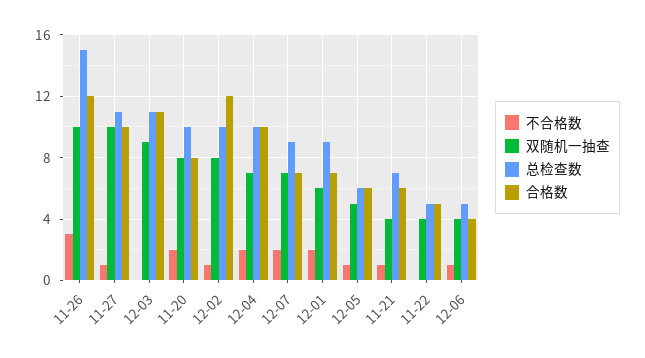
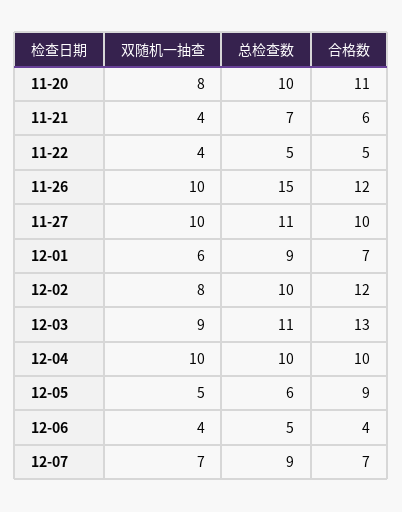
不合格数, 11-26: 3 -> none
不合格数, 11-27: 1 -> none
不合格数, 12-03: 0 -> none
合格数, 12-03: 11 -> 13
不合格数, 11-20: 2 -> none
合格数, 11-20: 8 -> 11
不合格数, 12-02: 1 -> none
不合格数, 12-04: 2 -> none
双随机一抽查, 12-04: 7 -> 10
不合格数, 12-07: 2 -> none
不合格数, 12-01: 2 -> none
不合格数, 12-05: 1 -> none
合格数, 12-05: 6 -> 9
不合格数, 11-21: 1 -> none
不合格数, 11-22: 0 -> none
不合格数, 12-06: 1 -> none

